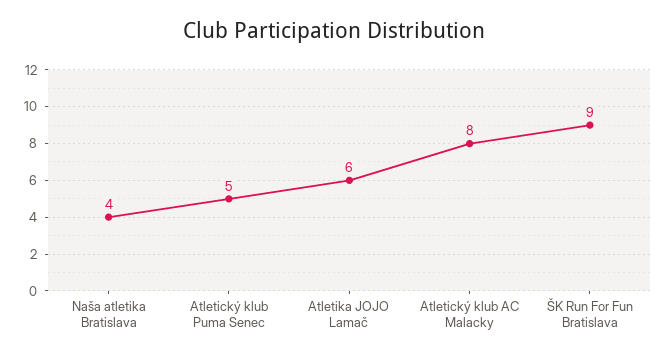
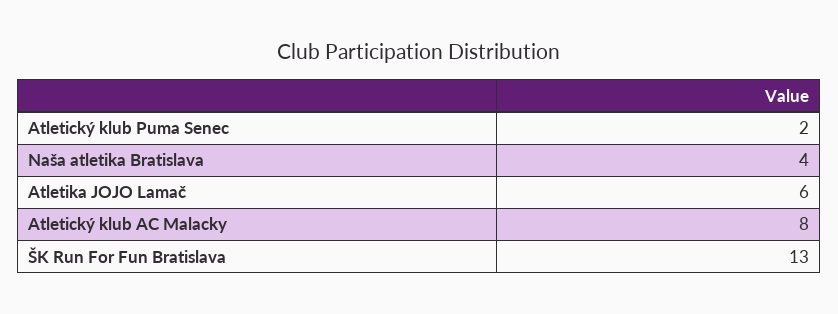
Atletický klub Puma Senec: 5 -> 2
ŠK Run For Fun Bratislava: 9 -> 13

